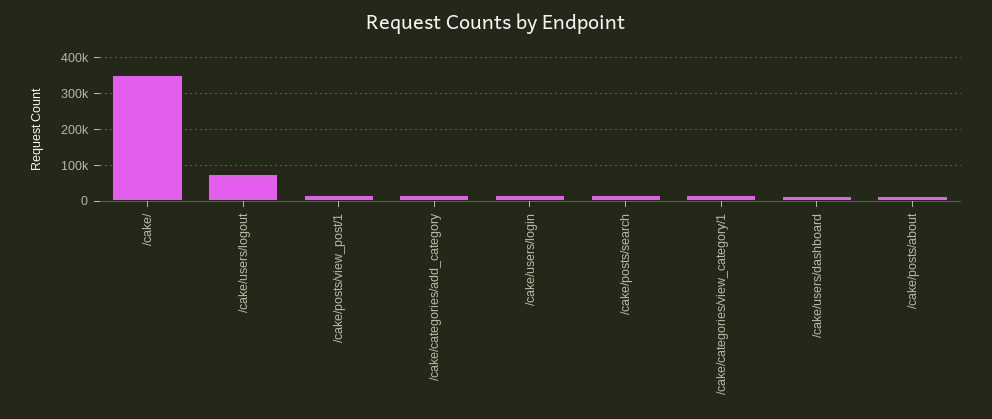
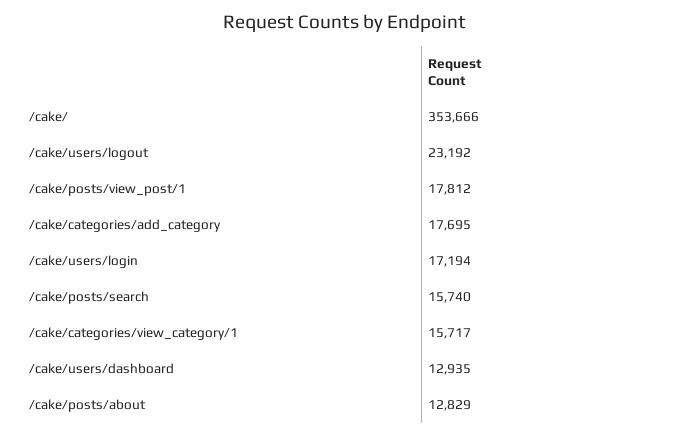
/cake/users/logout: 80000 -> 23192

